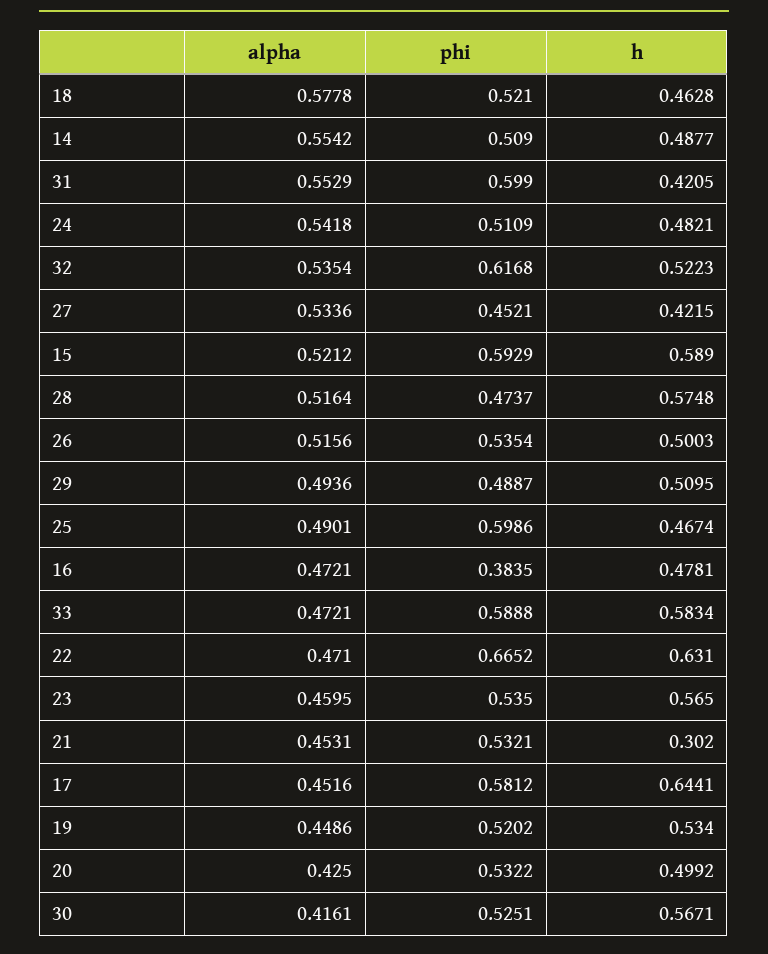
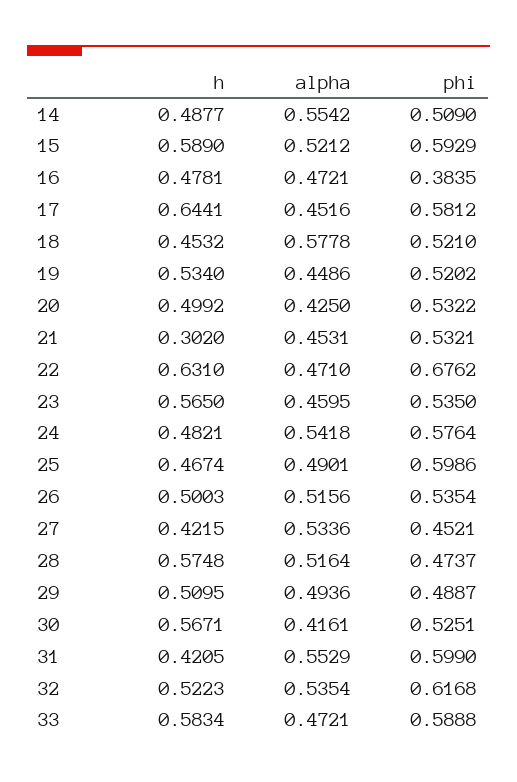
h, 18: 0.4628 -> 0.4532
phi, 24: 0.5109 -> 0.5764
phi, 22: 0.6652 -> 0.6762

